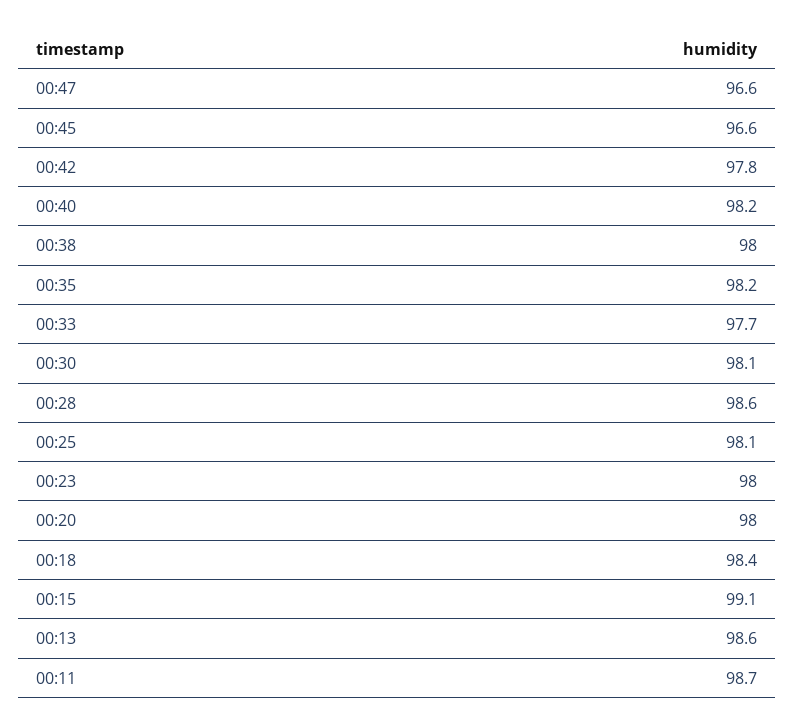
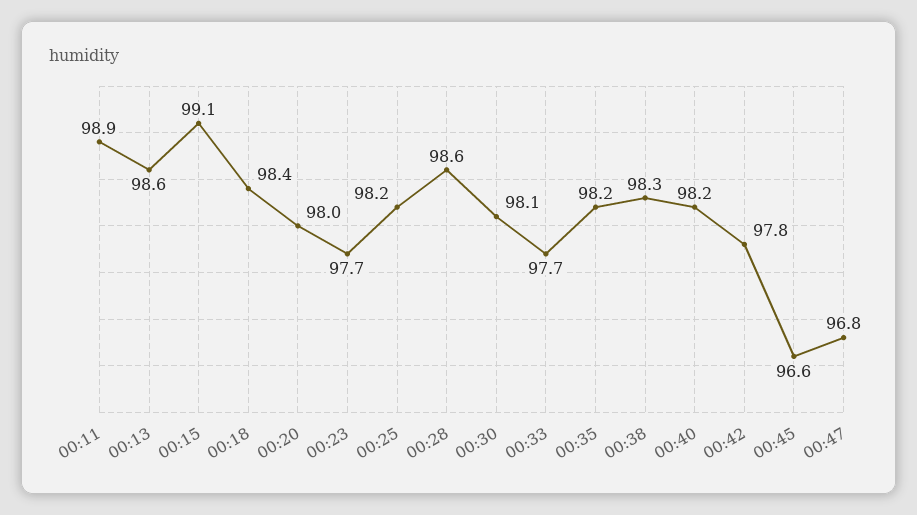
00:47: 96.6 -> 96.8
00:38: 98 -> 98.3
00:25: 98.1 -> 98.2
00:23: 98 -> 97.7
00:11: 98.7 -> 98.9

